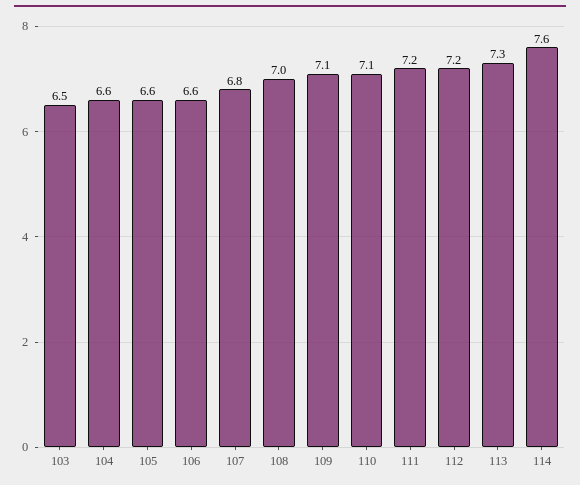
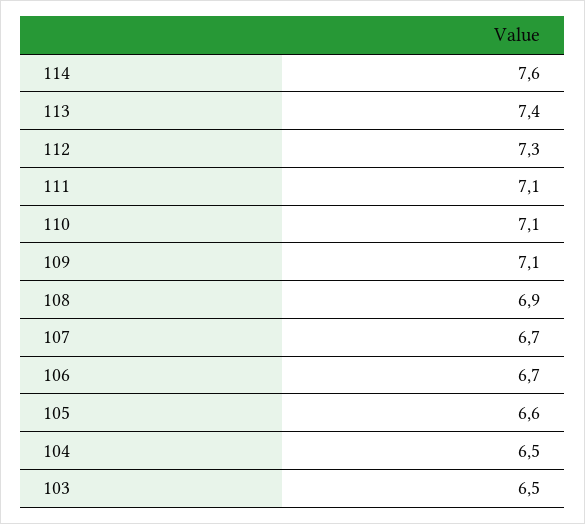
104: 6.6 -> 6.5
106: 6.6 -> 6.7
107: 6.8 -> 6.7
108: 7 -> 6.9
111: 7.2 -> 7.1
112: 7.2 -> 7.3
113: 7.3 -> 7.4

